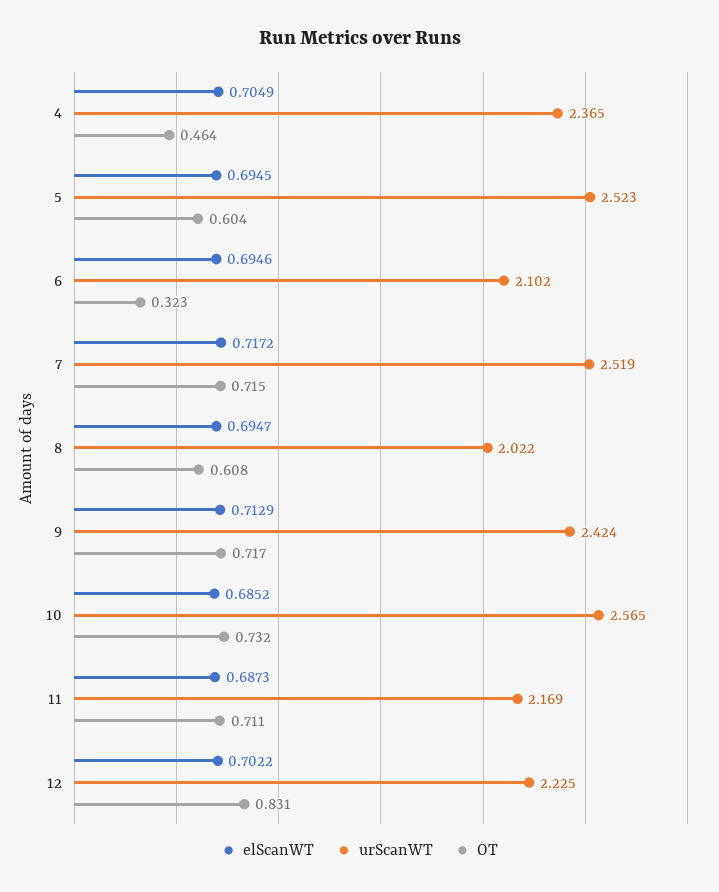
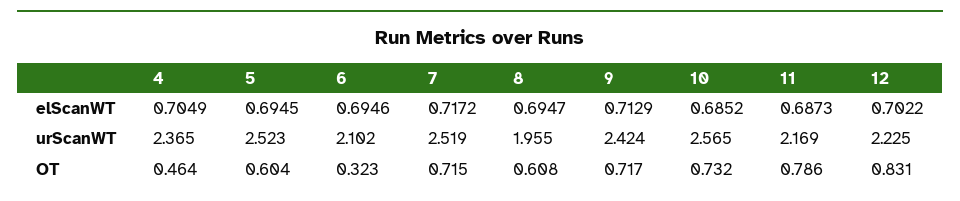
urScanWT, 8: 2.022 -> 1.955
OT, 11: 0.711 -> 0.786

